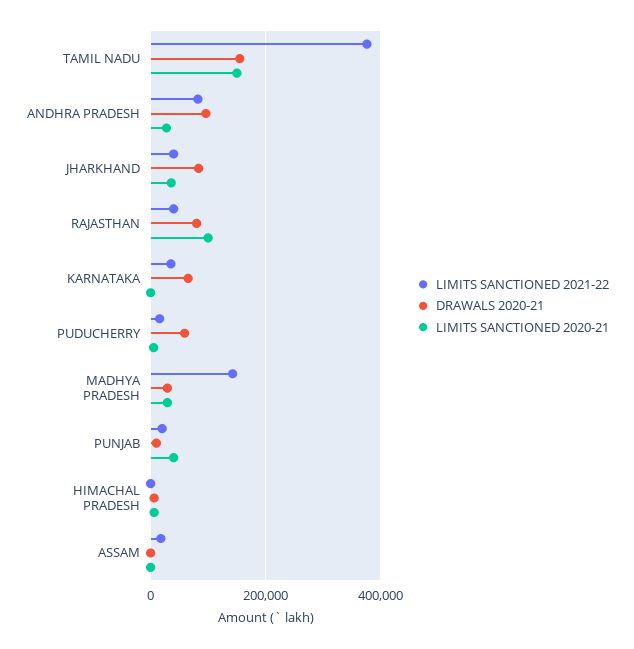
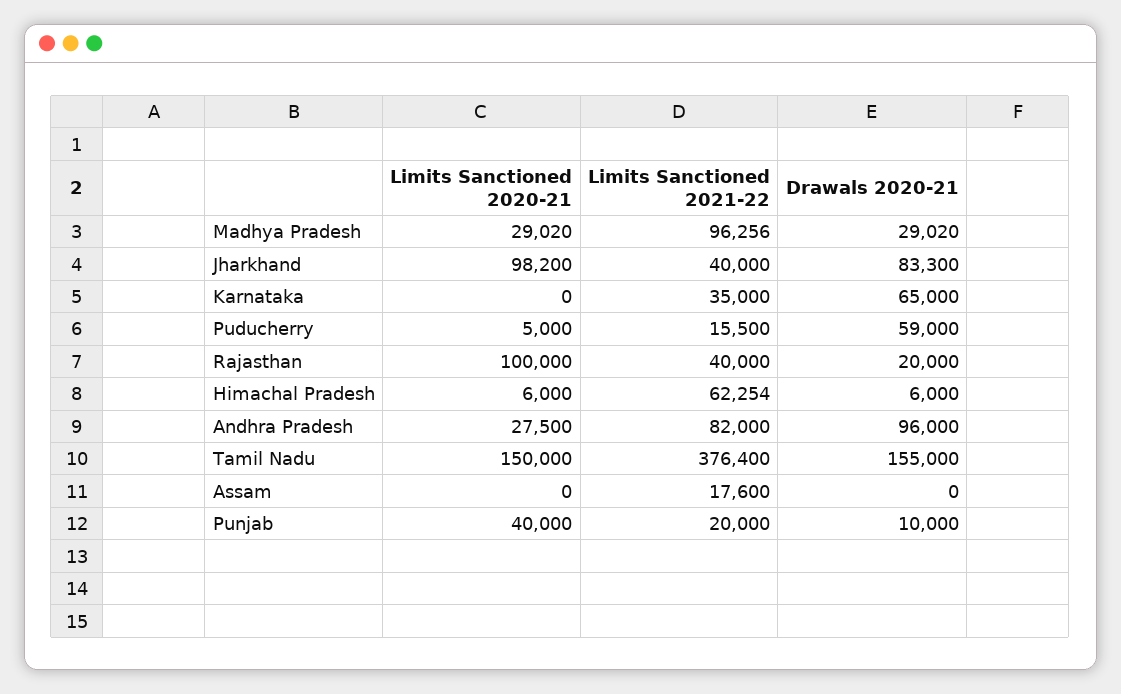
LIMITS SANCTIONED 2020-21, JHARKHAND: 40000 -> 98200
DRAWALS 2020-21, RAJASTHAN: 80000 -> 20000
LIMITS SANCTIONED 2021-22, MADHYA PRADESH: 140000 -> 96256
LIMITS SANCTIONED 2021-22, HIMACHAL PRADESH: 0 -> 62254

